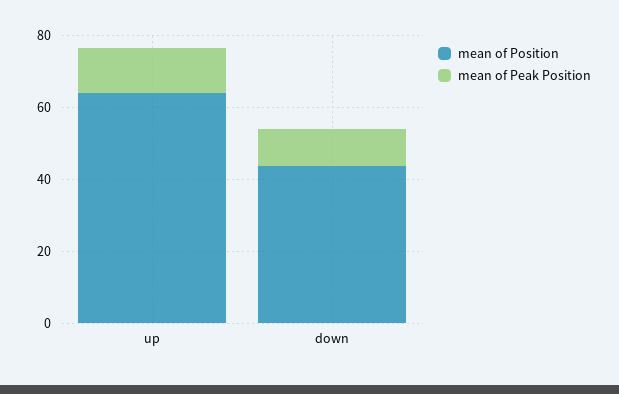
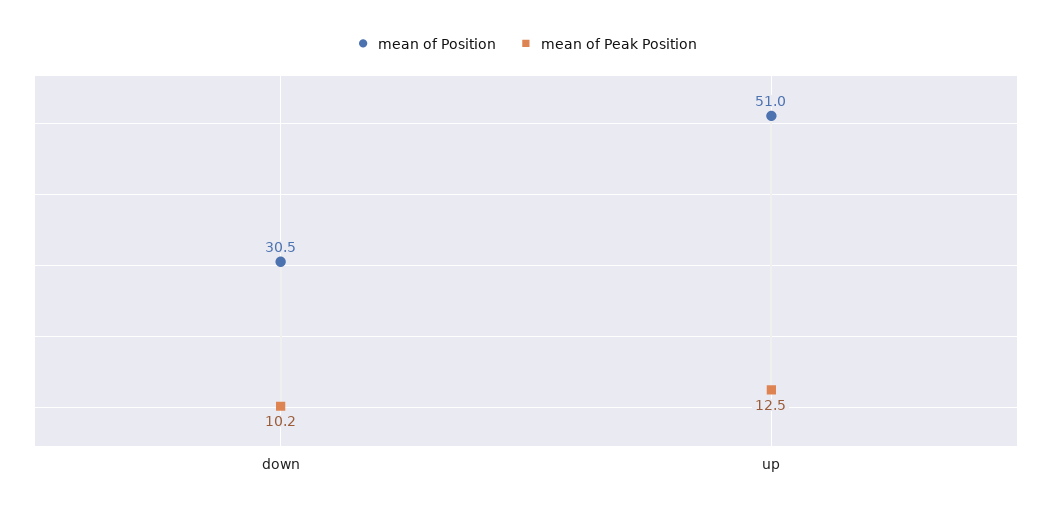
mean of Position, up: 65 -> 51
mean of Position, down: 45 -> 30.5

